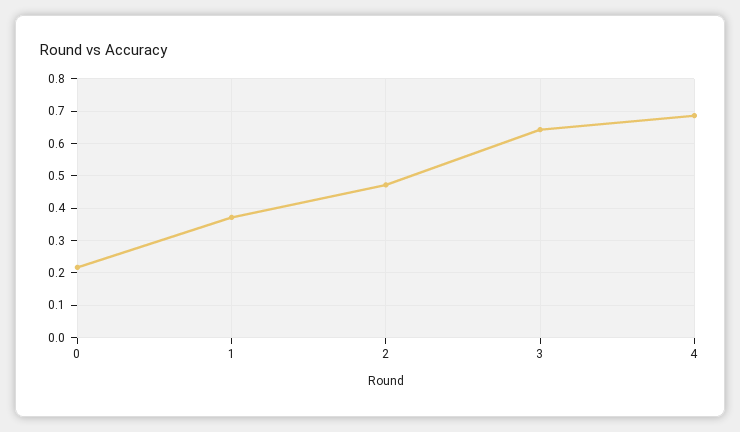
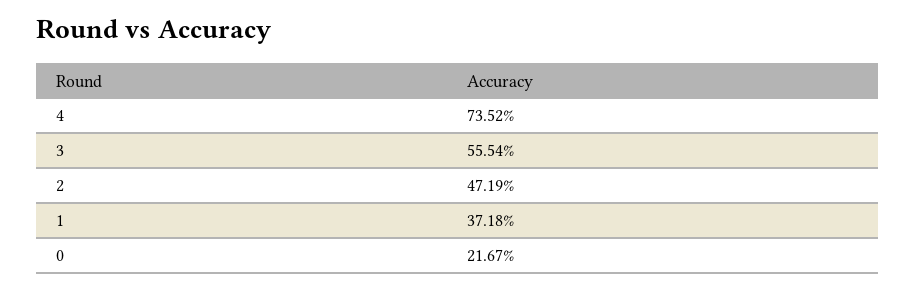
3: 0.64 -> 0.5554
4: 0.68 -> 0.7352

